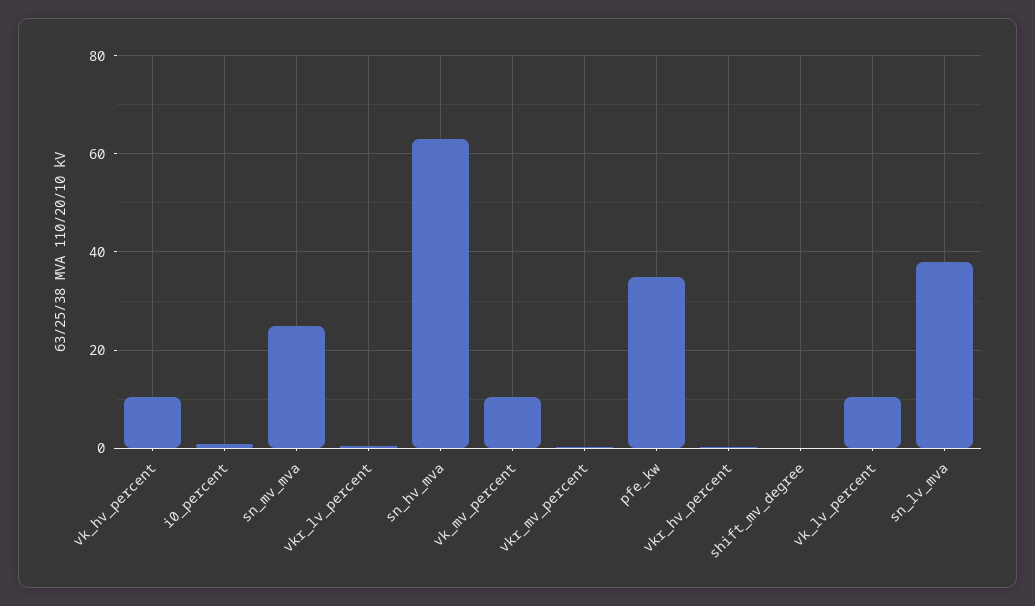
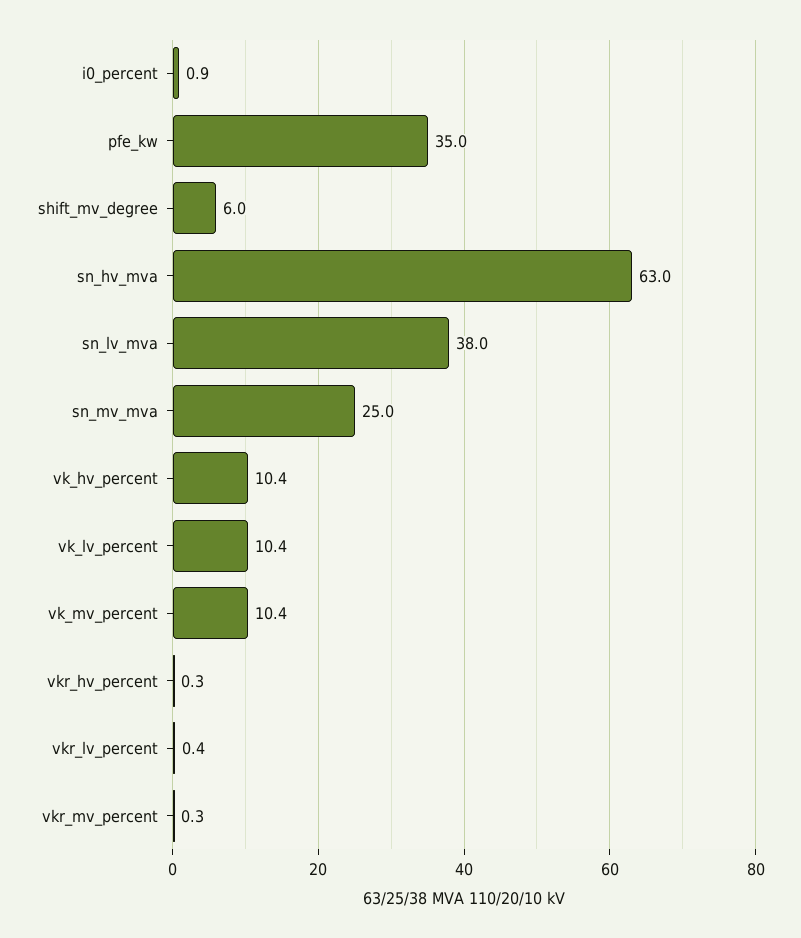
shift_mv_degree: 0 -> 6

